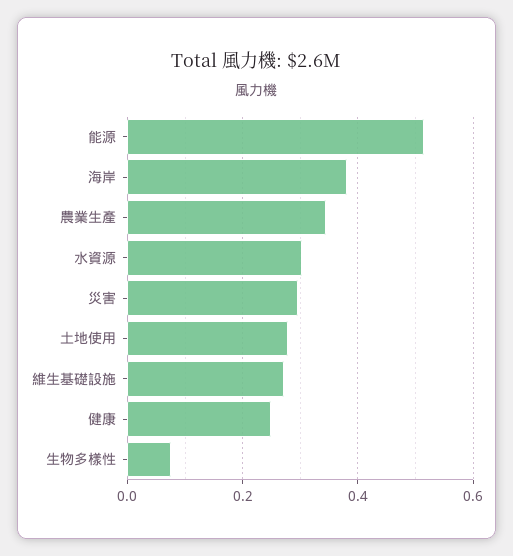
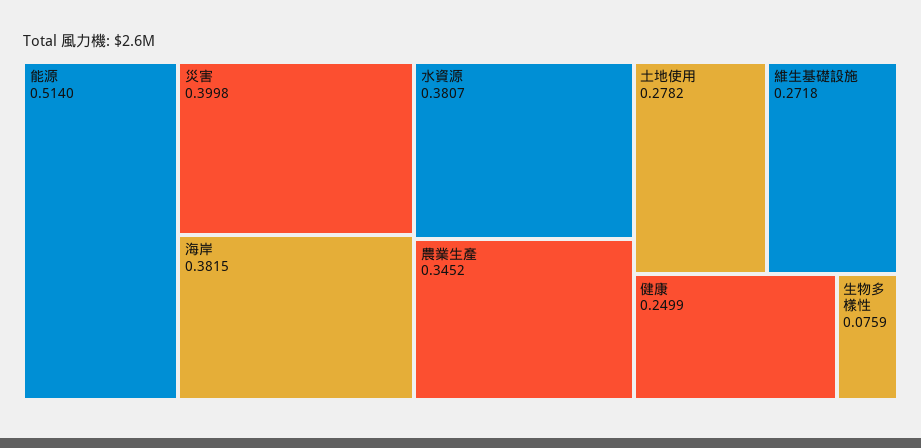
水資源: 0.3 -> 0.3807
災害: 0.3 -> 0.3998

